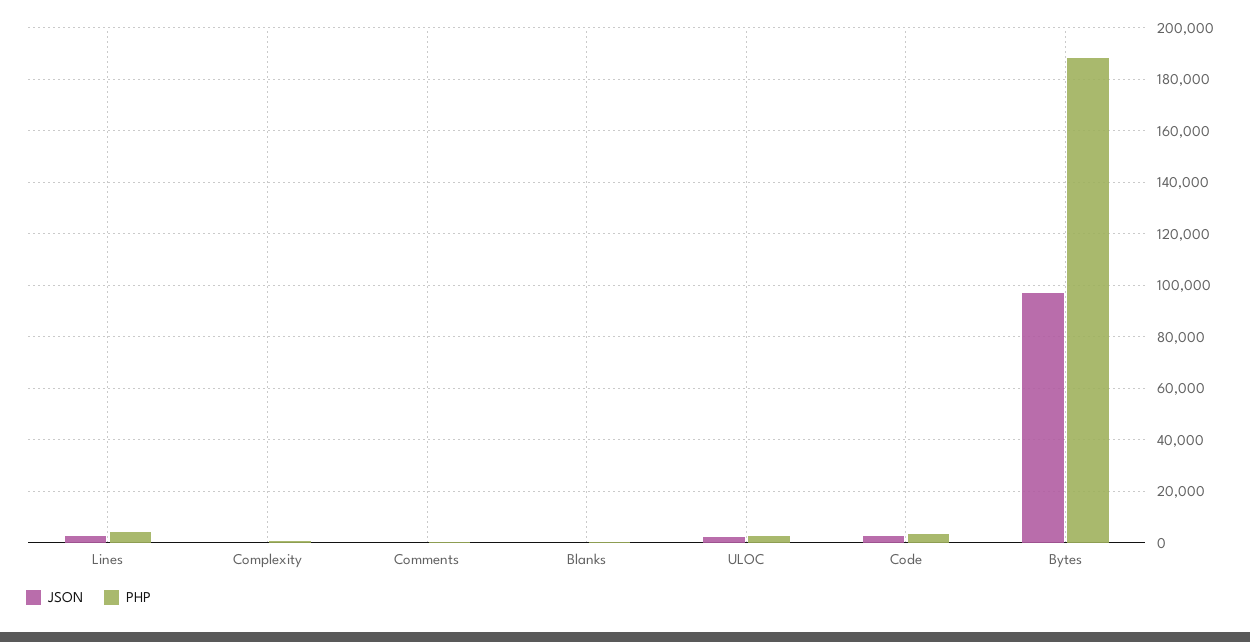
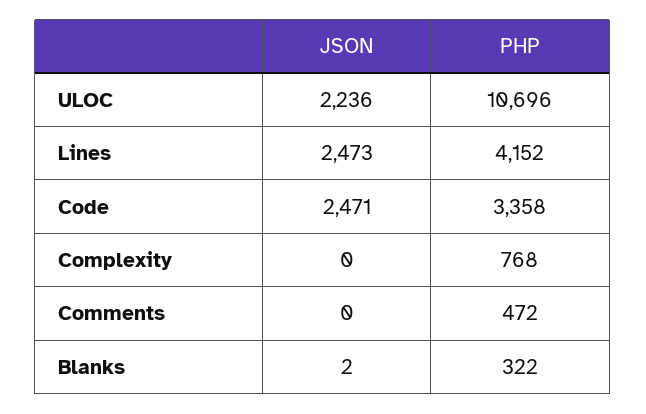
PHP, ULOC: 2500 -> 10696
JSON, Bytes: 97500 -> none
PHP, Bytes: 187500 -> none

